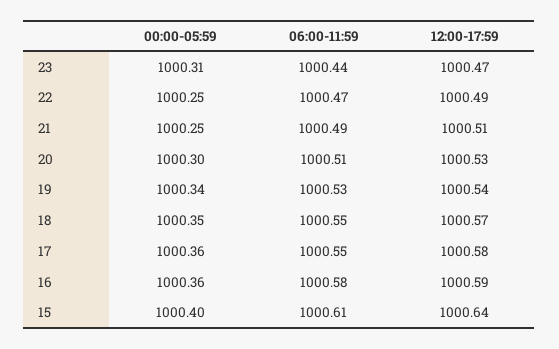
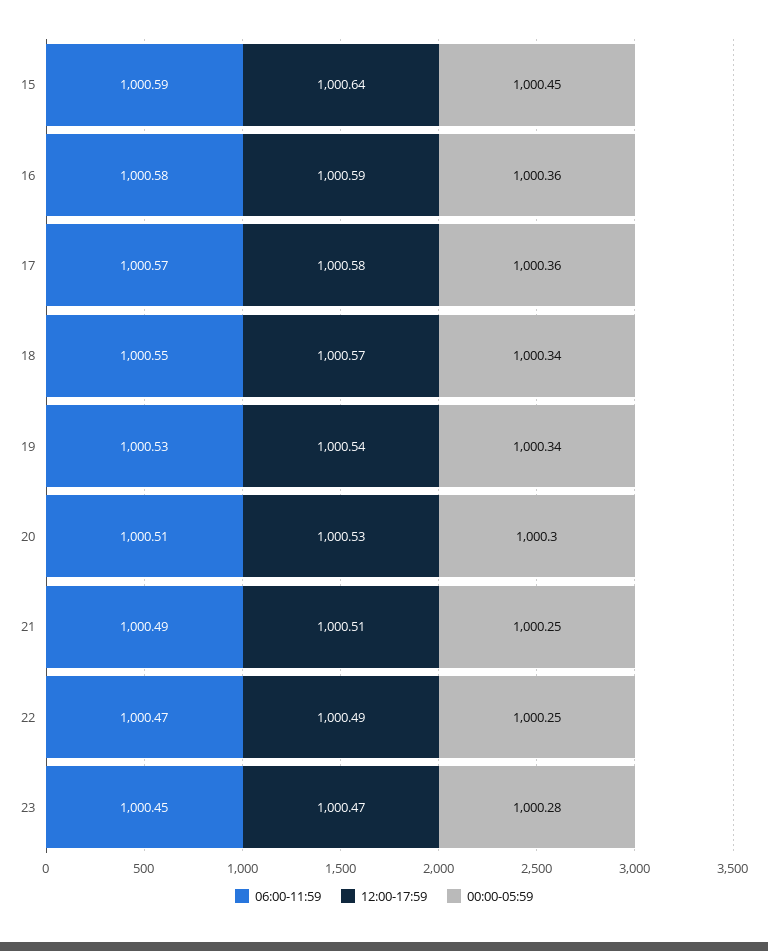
00:00-05:59, 23: 1000.31 -> 1000.28
06:00-11:59, 23: 1000.44 -> 1000.45
00:00-05:59, 18: 1000.35 -> 1000.34
06:00-11:59, 17: 1000.55 -> 1000.57
00:00-05:59, 15: 1000.4 -> 1000.45
06:00-11:59, 15: 1000.61 -> 1000.59

